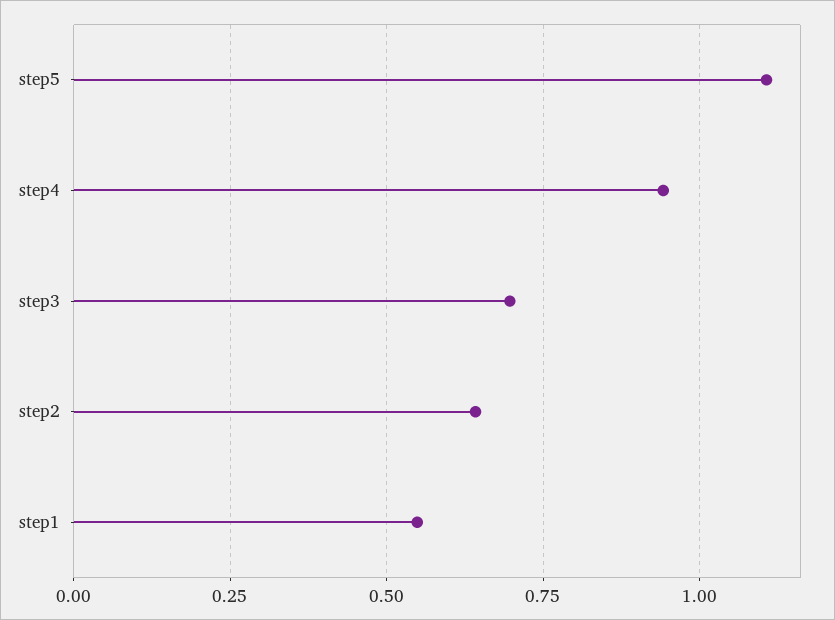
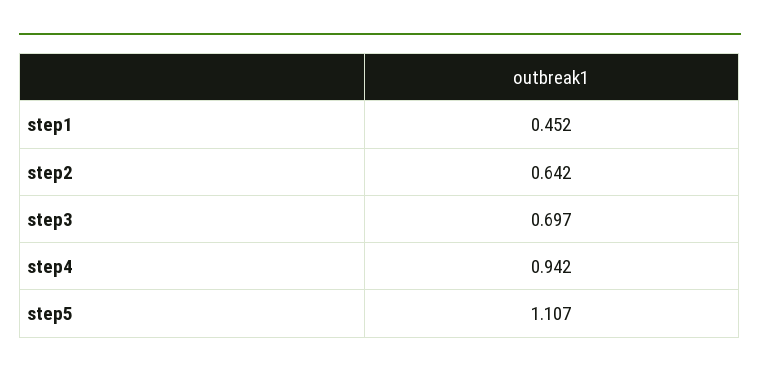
step1: 0.55 -> 0.452

